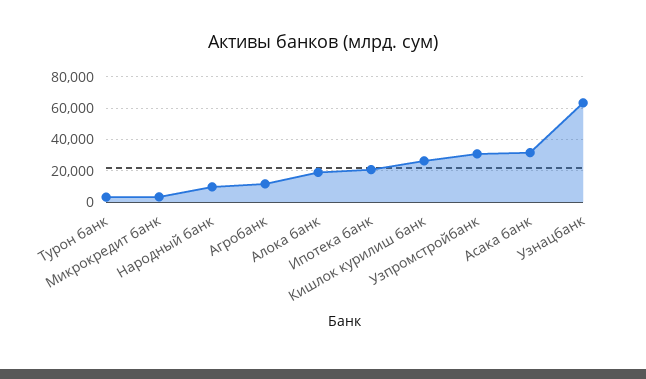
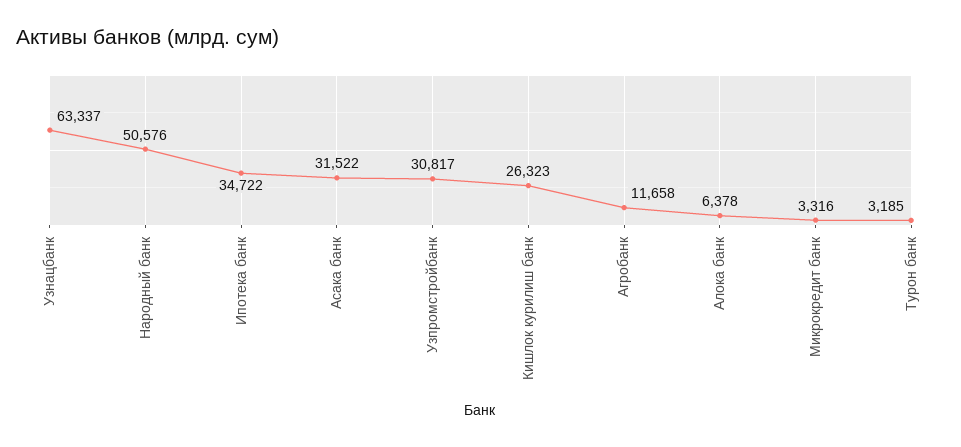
Народный банк: 10000 -> 50576
Алока банк: 20000 -> 6378
Ипотека банк: 20000 -> 34722

